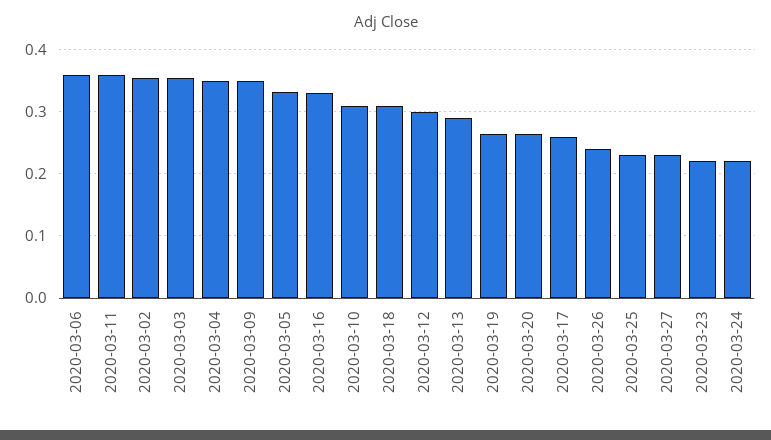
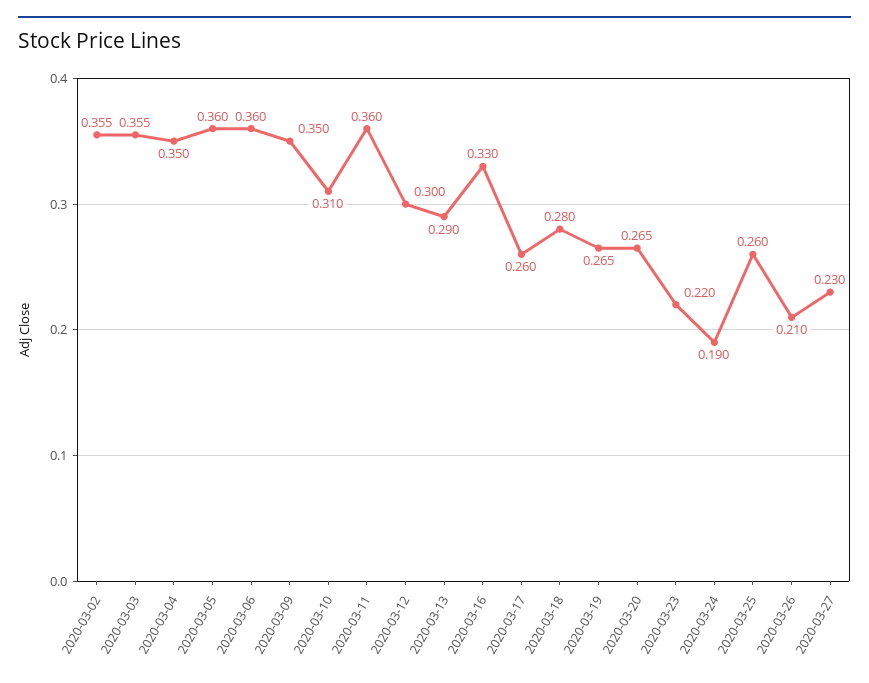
2020-03-05: 0.33 -> 0.36
2020-03-18: 0.31 -> 0.28
2020-03-26: 0.24 -> 0.21
2020-03-25: 0.23 -> 0.26
2020-03-24: 0.22 -> 0.19

